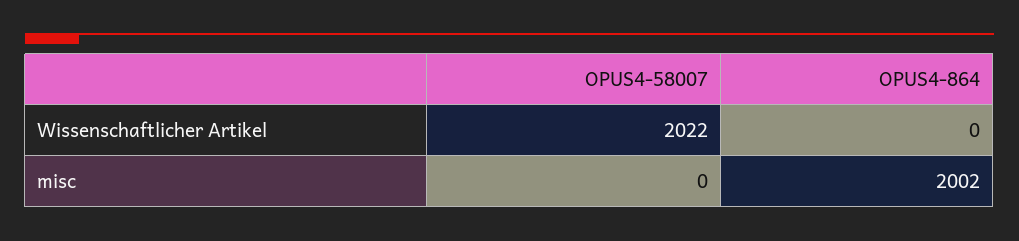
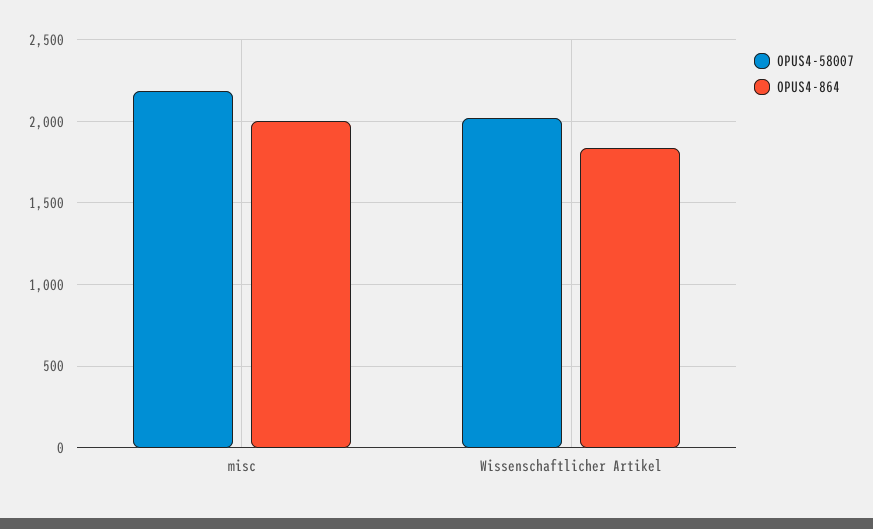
OPUS4-864, Wissenschaftlicher Artikel: 0 -> 1850
OPUS4-58007, misc: 0 -> 2200

